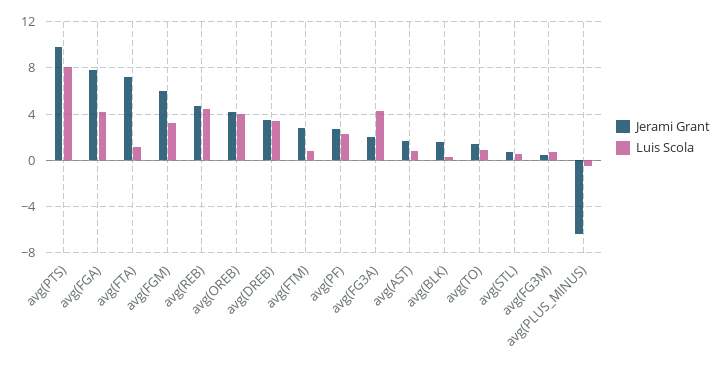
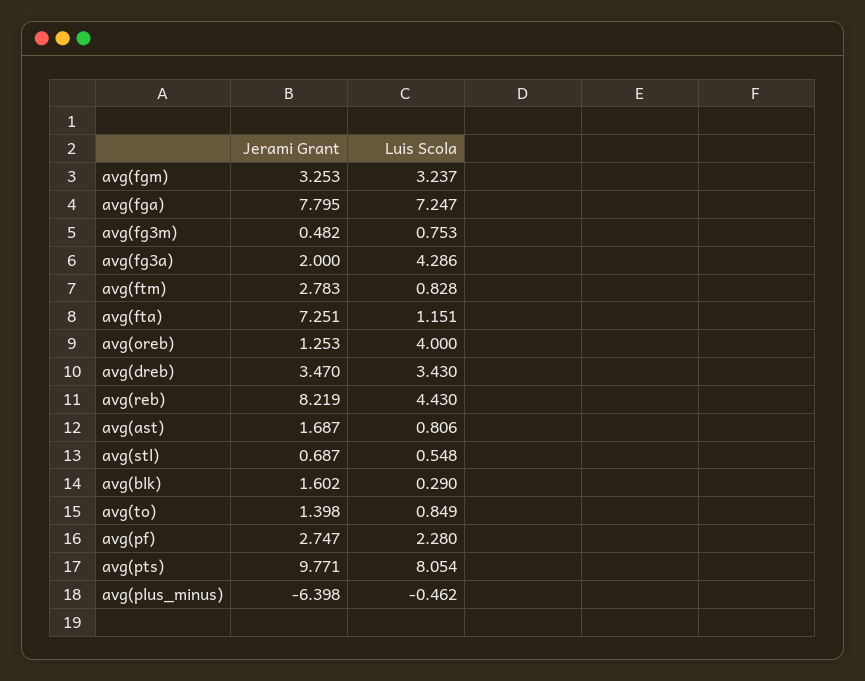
Luis Scola, avg(FGA): 4 -> 7.247
Jerami Grant, avg(FGM): 6 -> 3.253
Jerami Grant, avg(REB): 5 -> 8.219
Jerami Grant, avg(OREB): 4 -> 1.253

